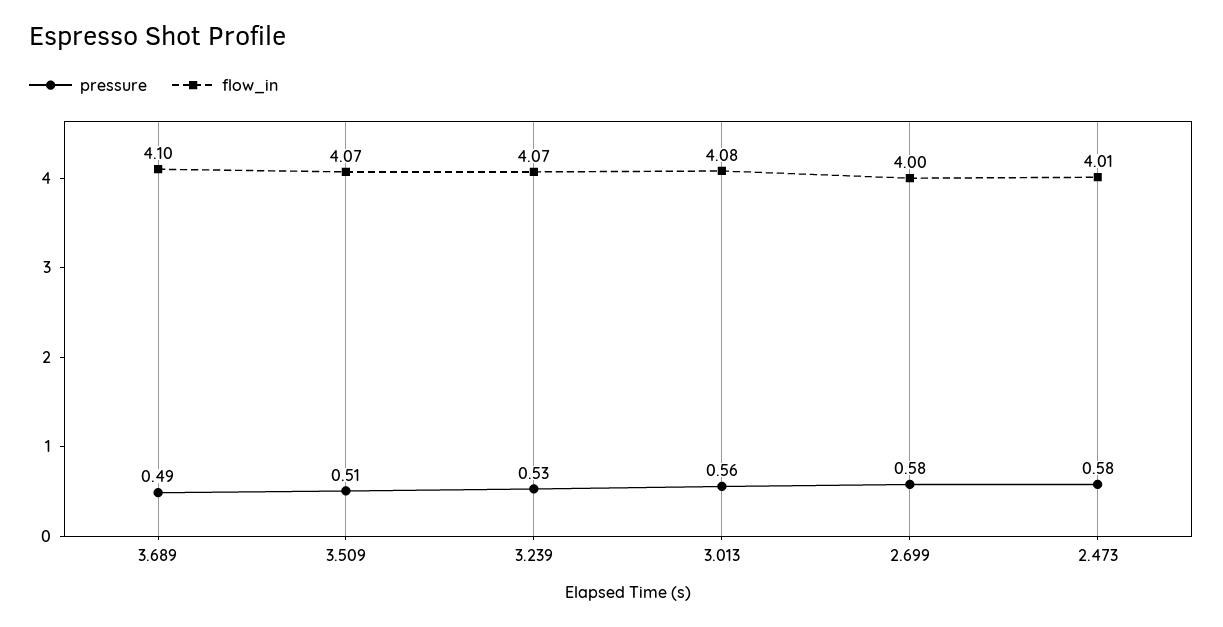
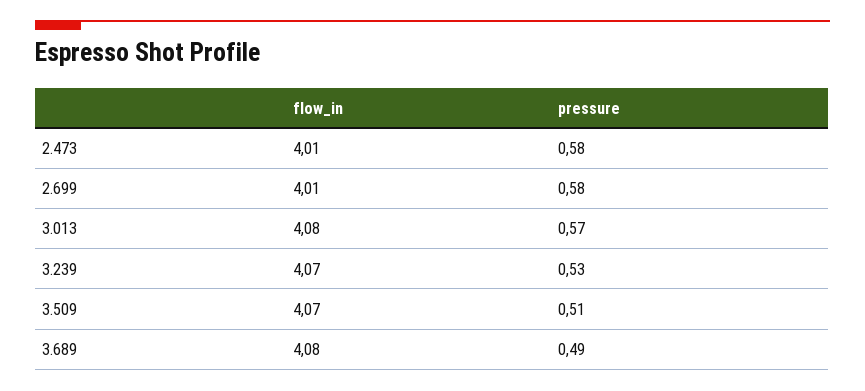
flow_in, 3.689: 4.1 -> 4.08
pressure, 3.013: 0.56 -> 0.57
flow_in, 2.699: 4 -> 4.01

